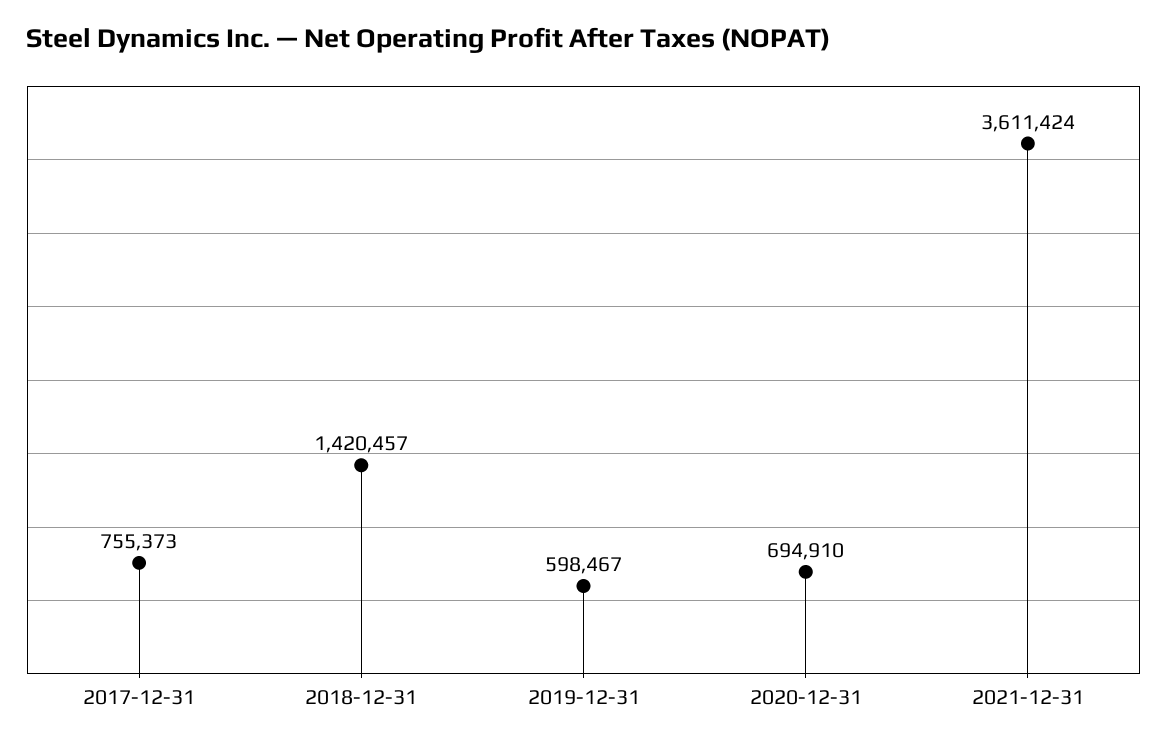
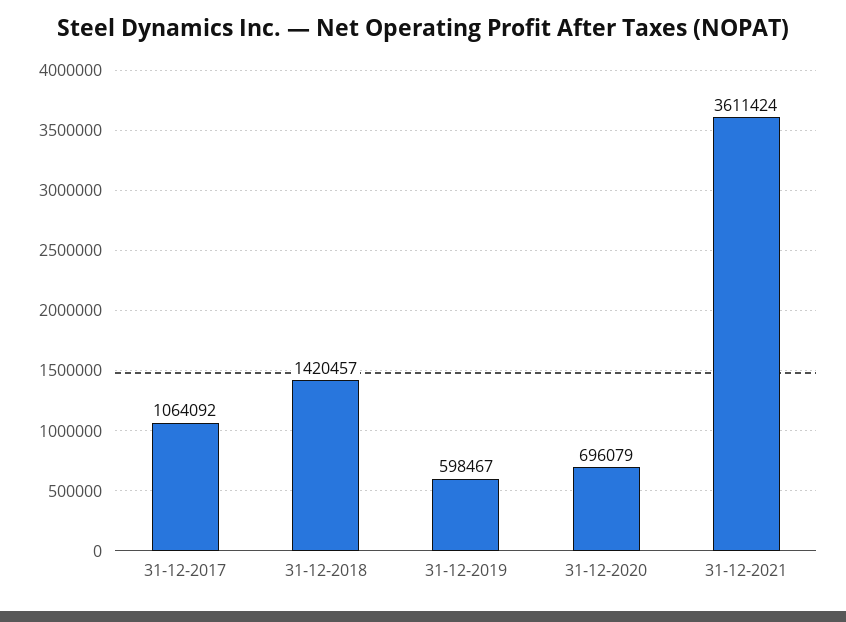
2017-12-31: 755373 -> 1064092
2020-12-31: 694910 -> 696079

